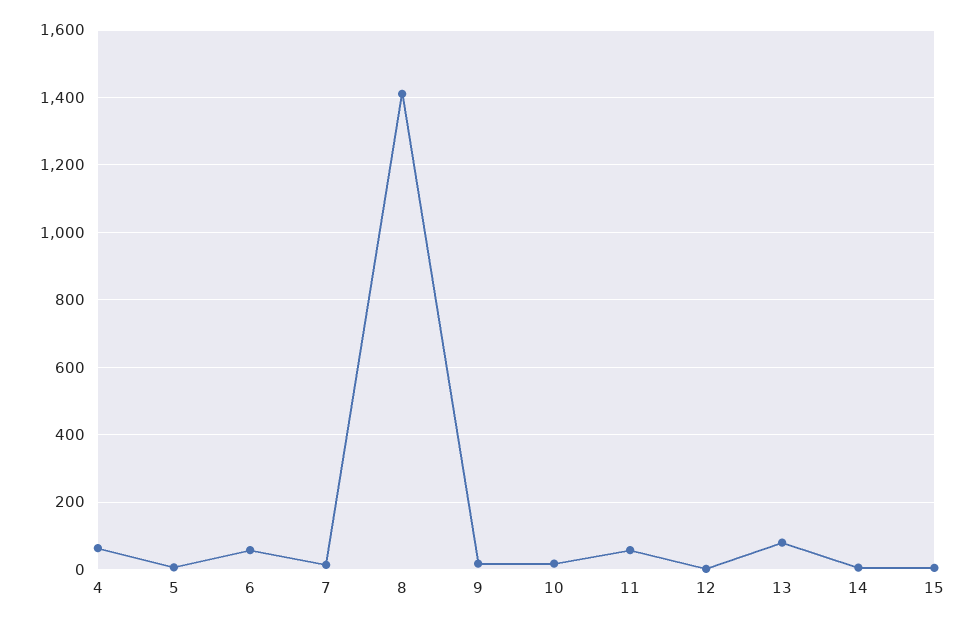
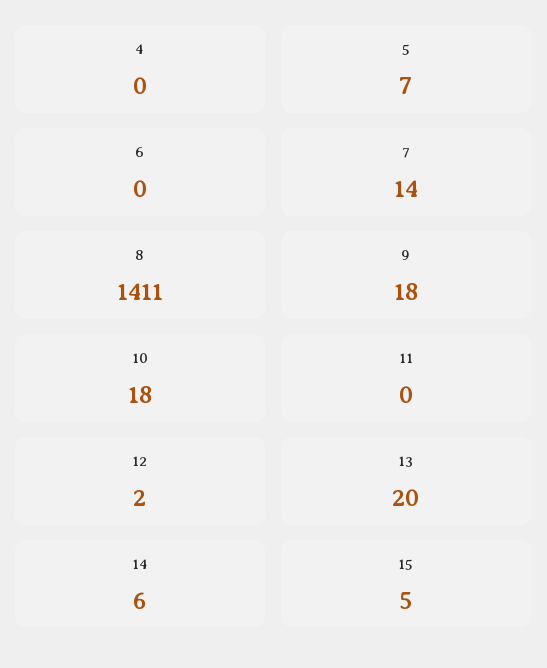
4: 60 -> 0
6: 60 -> 0
11: 60 -> 0
13: 80 -> 20

